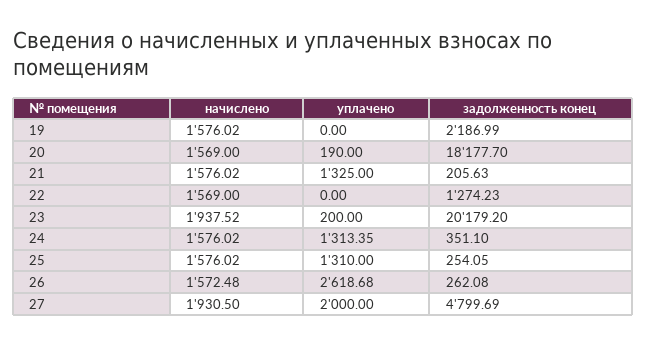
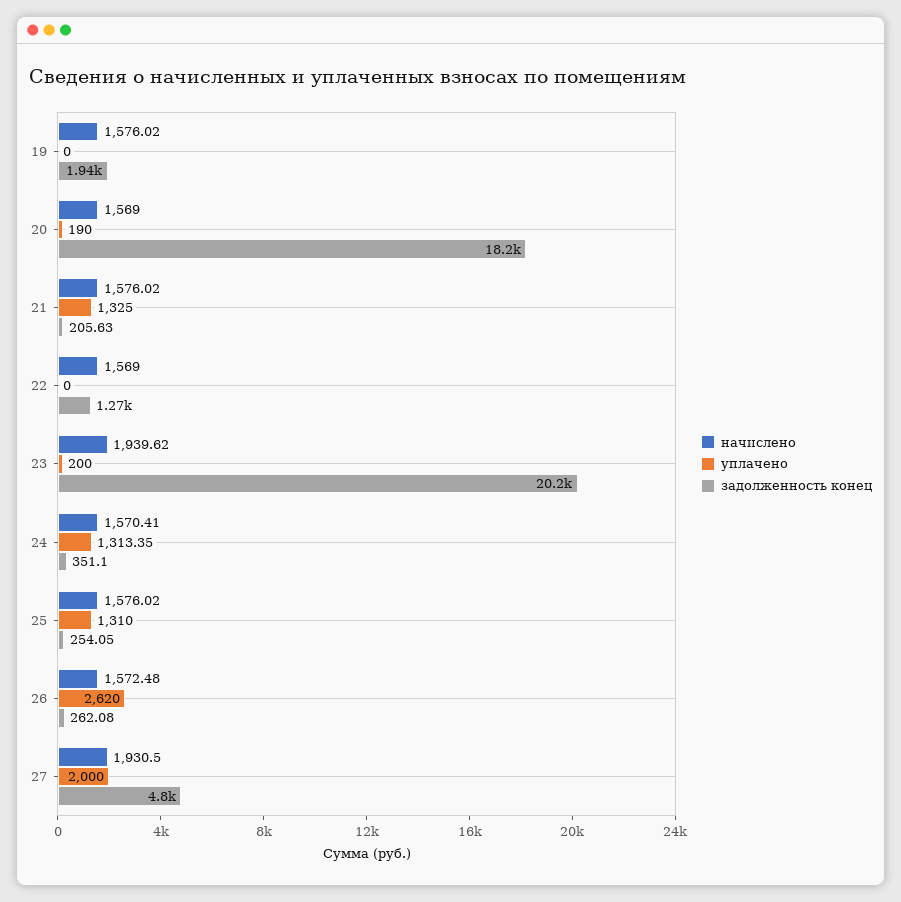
задолженность конец, 19: 2186.99 -> 1940
начислено, 23: 1937.52 -> 1939.62
начислено, 24: 1576.02 -> 1570.41
уплачено, 26: 2618.68 -> 2620

